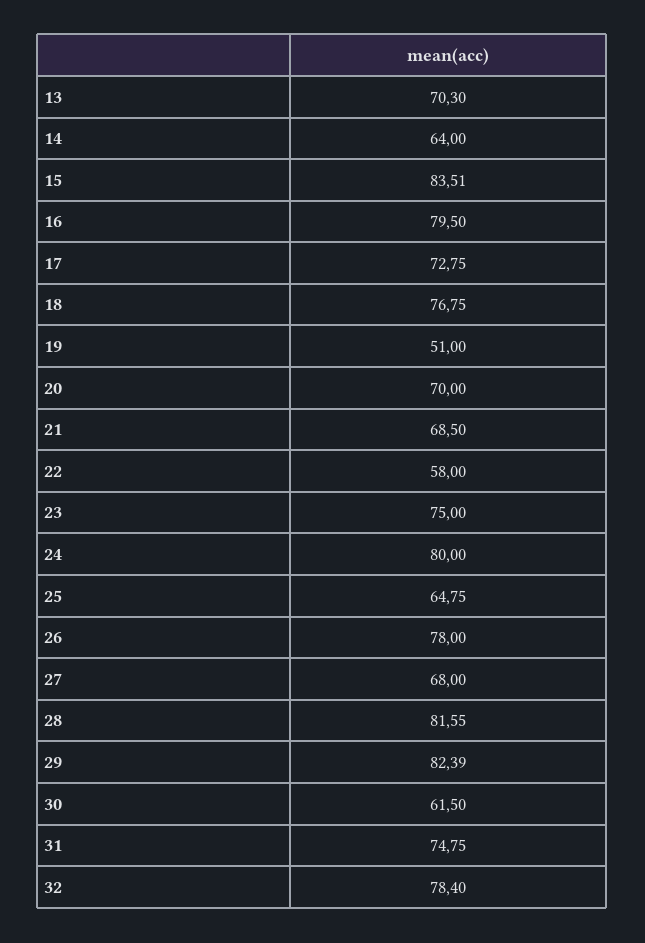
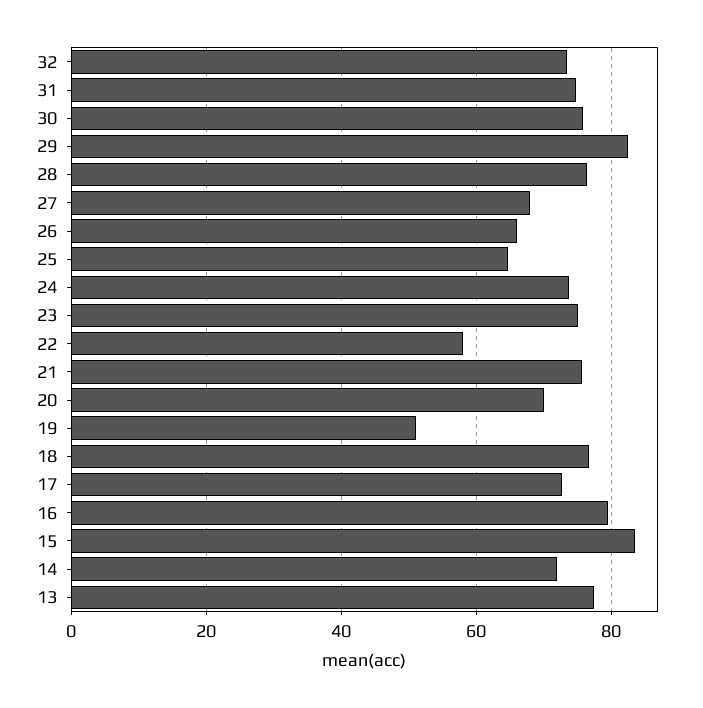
13: 70.3 -> 78
14: 64 -> 72
21: 68.5 -> 76
24: 80 -> 74
26: 78 -> 66
28: 81.55 -> 76
30: 61.5 -> 76
32: 78.4 -> 74

